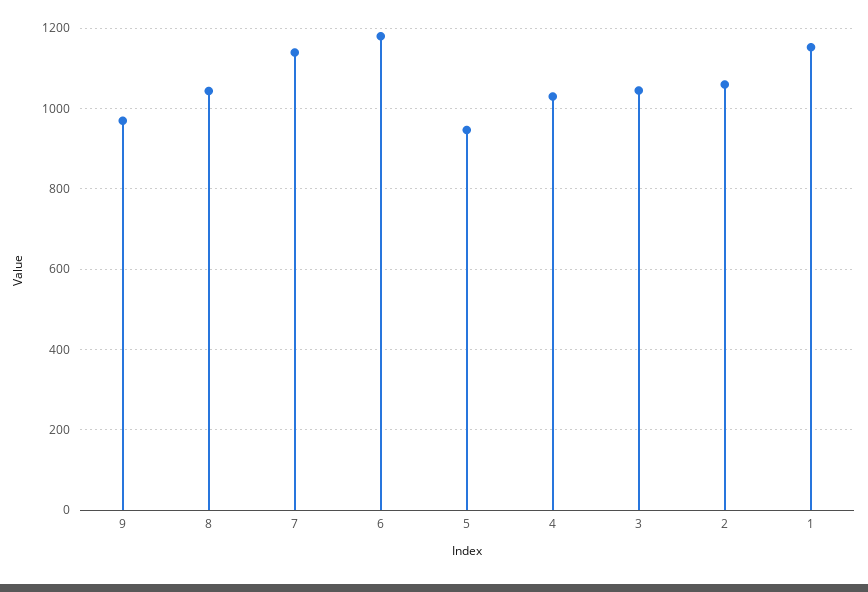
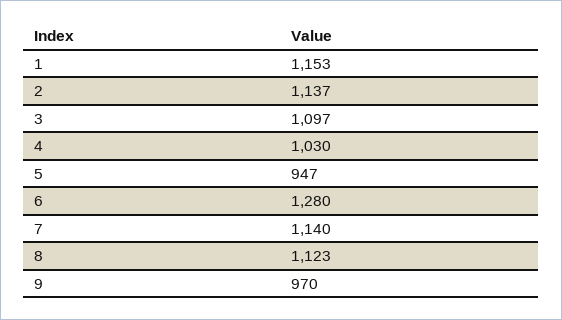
8: 1040 -> 1123
6: 1180 -> 1280
3: 1040 -> 1097
2: 1060 -> 1137

